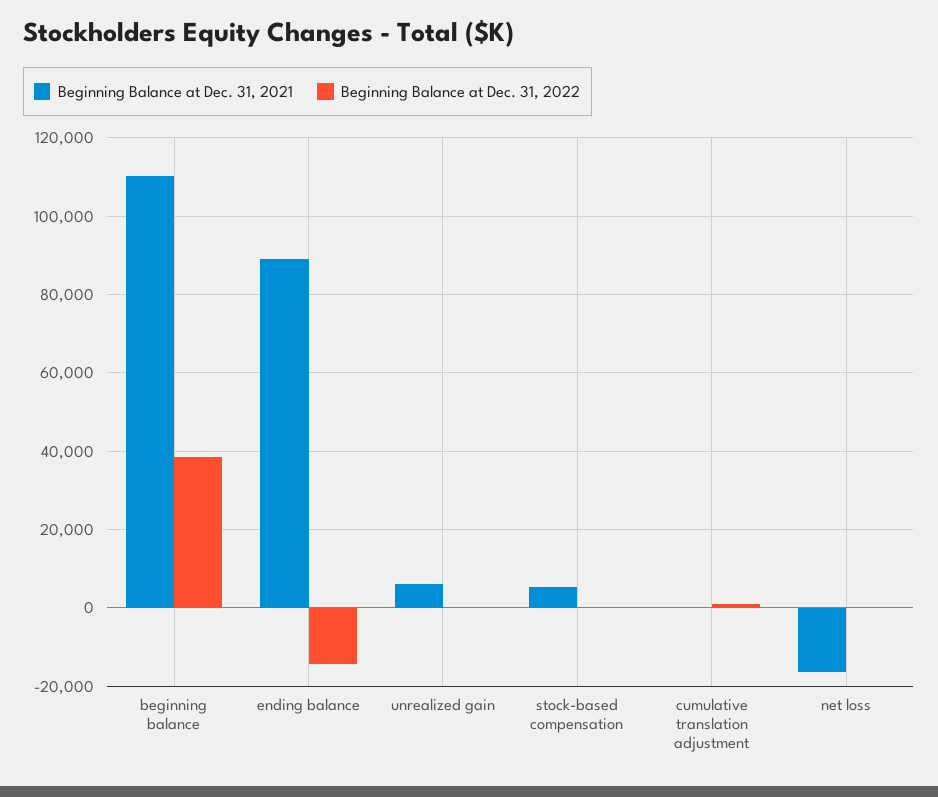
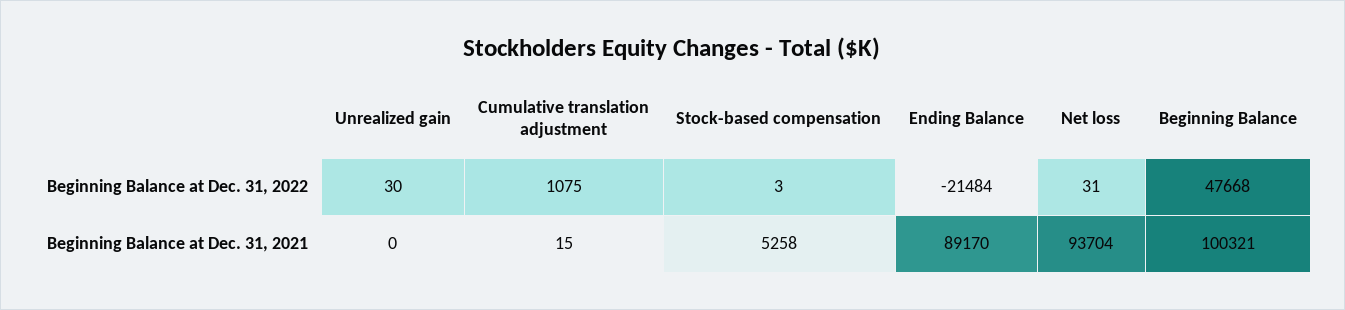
Beginning Balance at Dec. 31, 2021, beginning balance: 110000 -> 100321
Beginning Balance at Dec. 31, 2022, beginning balance: 38000 -> 47668
Beginning Balance at Dec. 31, 2022, ending balance: -14000 -> -21484
Beginning Balance at Dec. 31, 2021, unrealized gain: 6000 -> 0
Beginning Balance at Dec. 31, 2021, net loss: -16000 -> 93704

